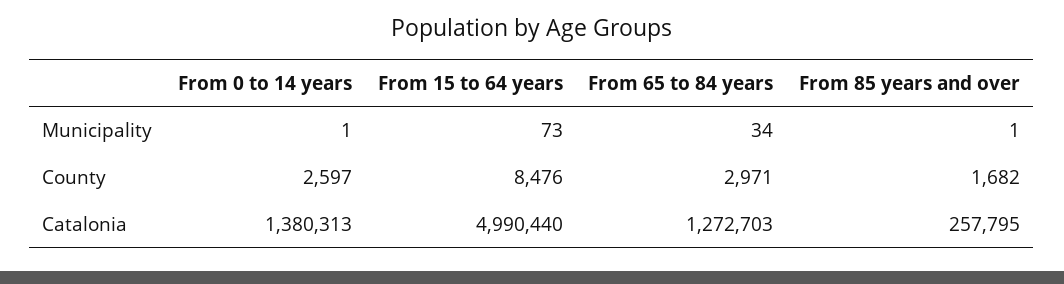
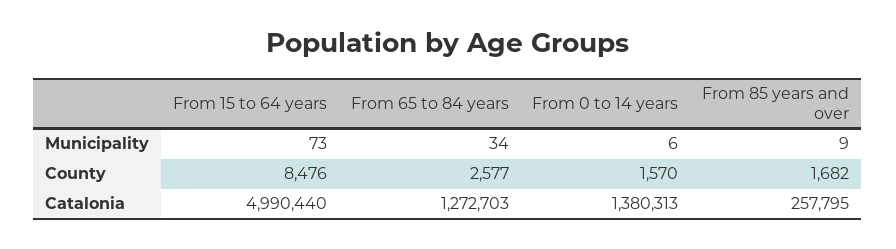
From 0 to 14 years, Municipality: 1 -> 6
From 85 years and over, Municipality: 1 -> 9
From 0 to 14 years, County: 2597 -> 1570
From 65 to 84 years, County: 2971 -> 2577

